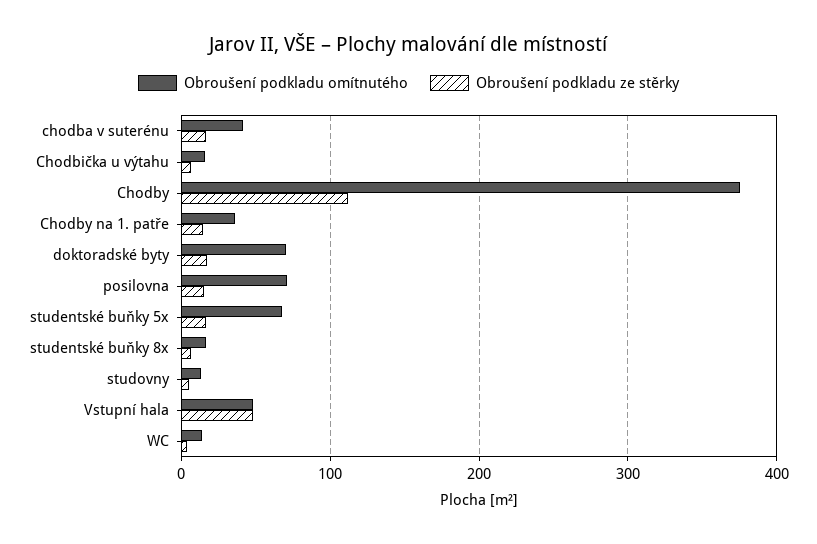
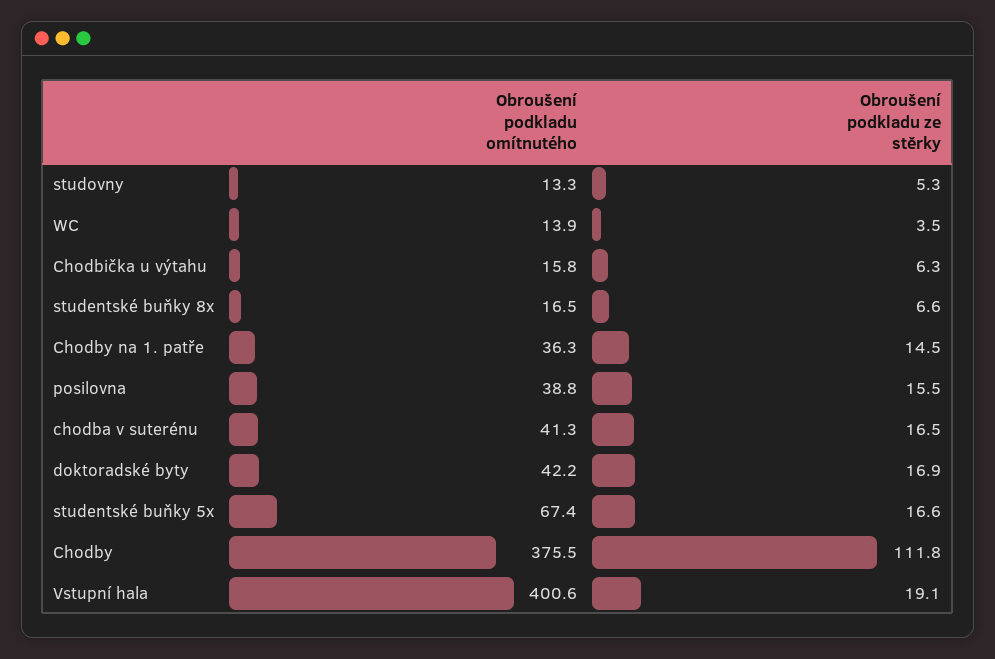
Obroušení podkladu omítnutého, doktoradské byty: 70 -> 42.2
Obroušení podkladu omítnutého, posilovna: 70 -> 38.8
Obroušení podkladu omítnutého, Vstupní hala: 50 -> 400.6
Obroušení podkladu ze stěrky, Vstupní hala: 50 -> 19.1

